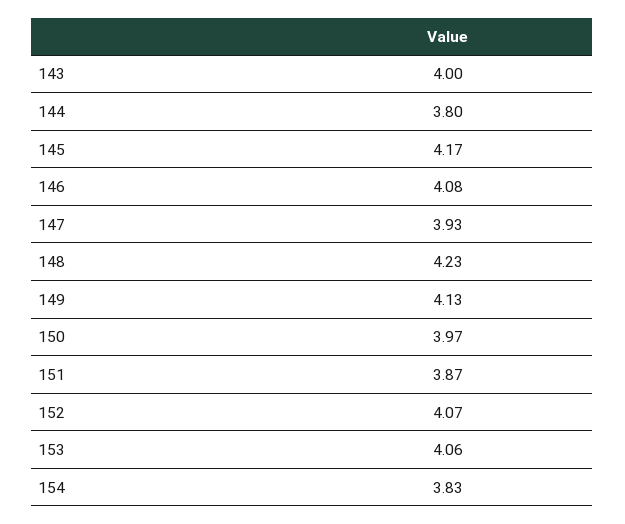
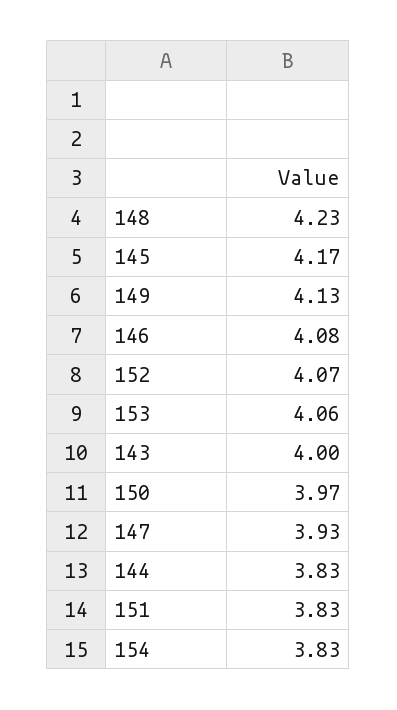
144: 3.8 -> 3.83
151: 3.87 -> 3.83

